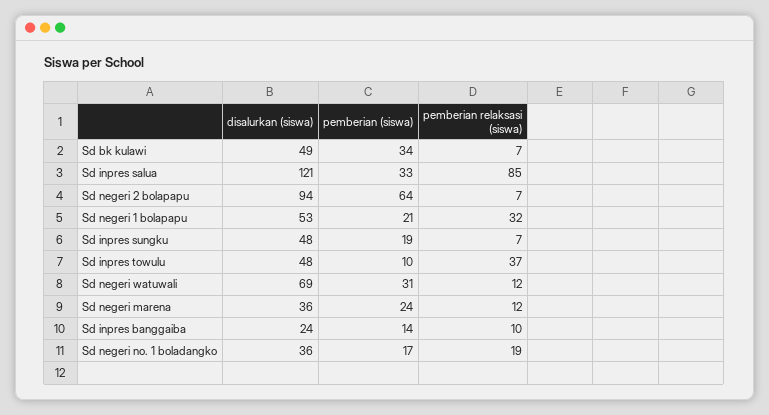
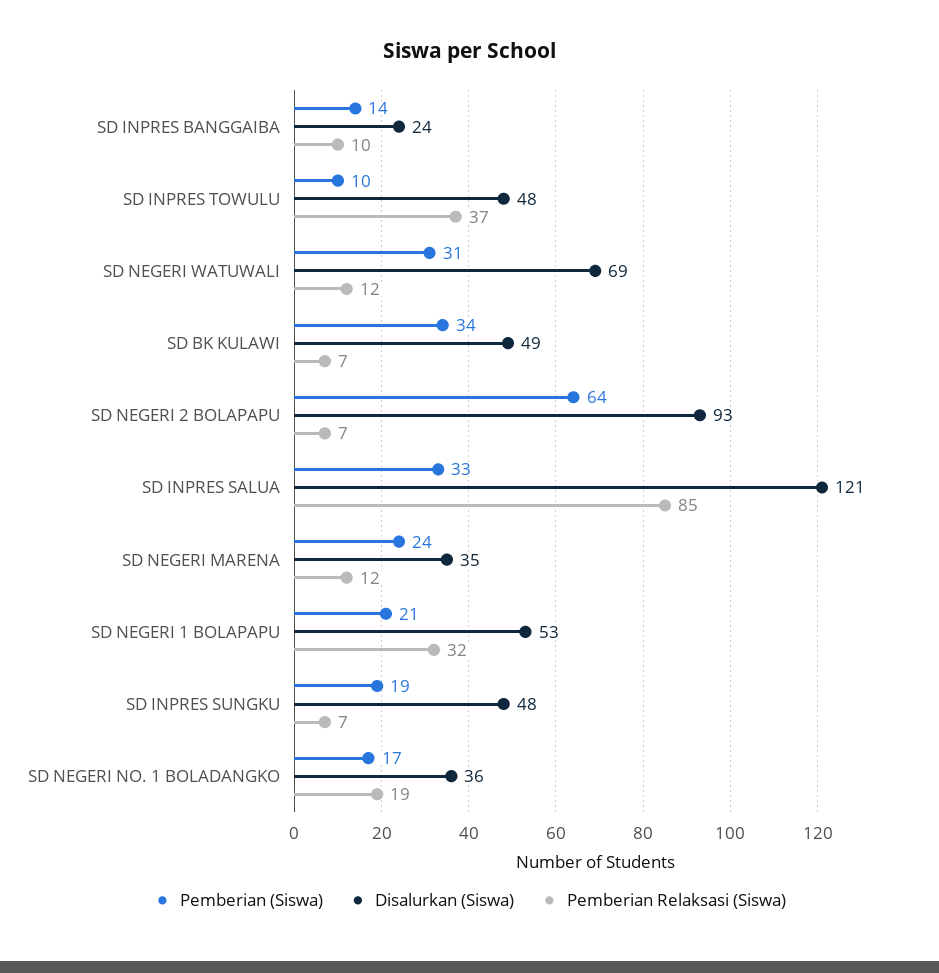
disalurkan (siswa), Sd negeri 2 bolapapu: 94 -> 93
disalurkan (siswa), Sd negeri marena: 36 -> 35

